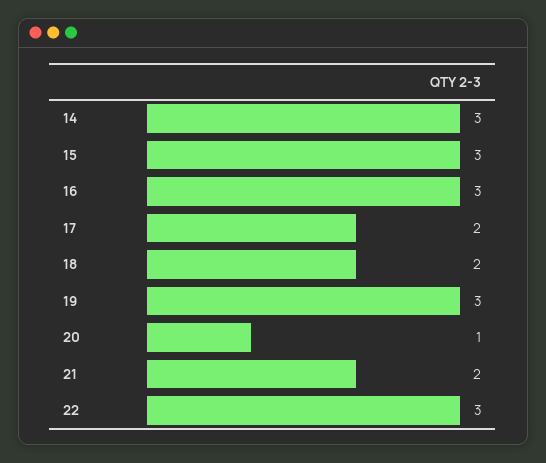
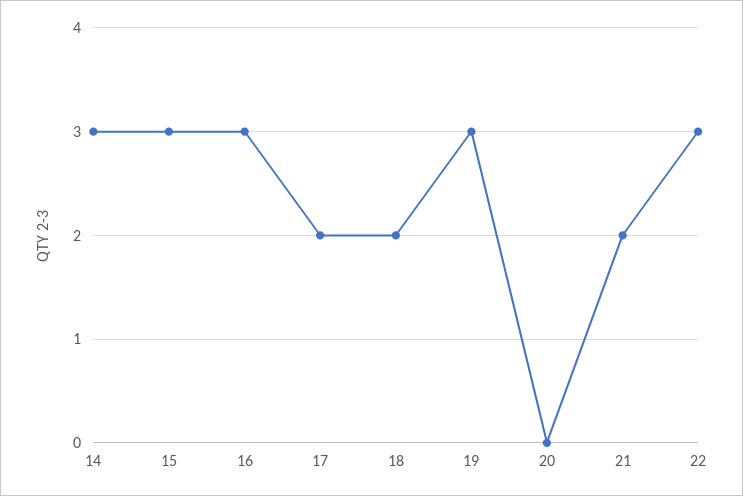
20: 1 -> 0

